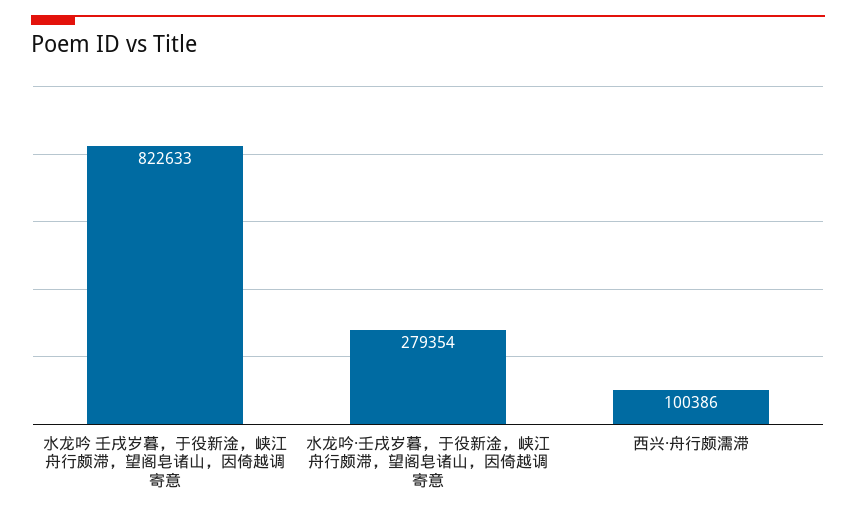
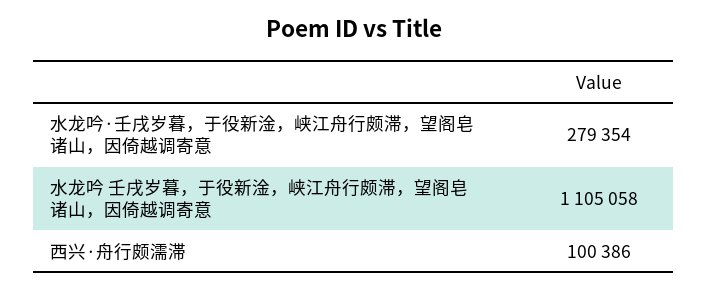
水龙吟 壬戌岁暮，于役新淦，峡江舟行颇滞，望阁皂诸山，因倚越调寄意: 822633 -> 1105058

